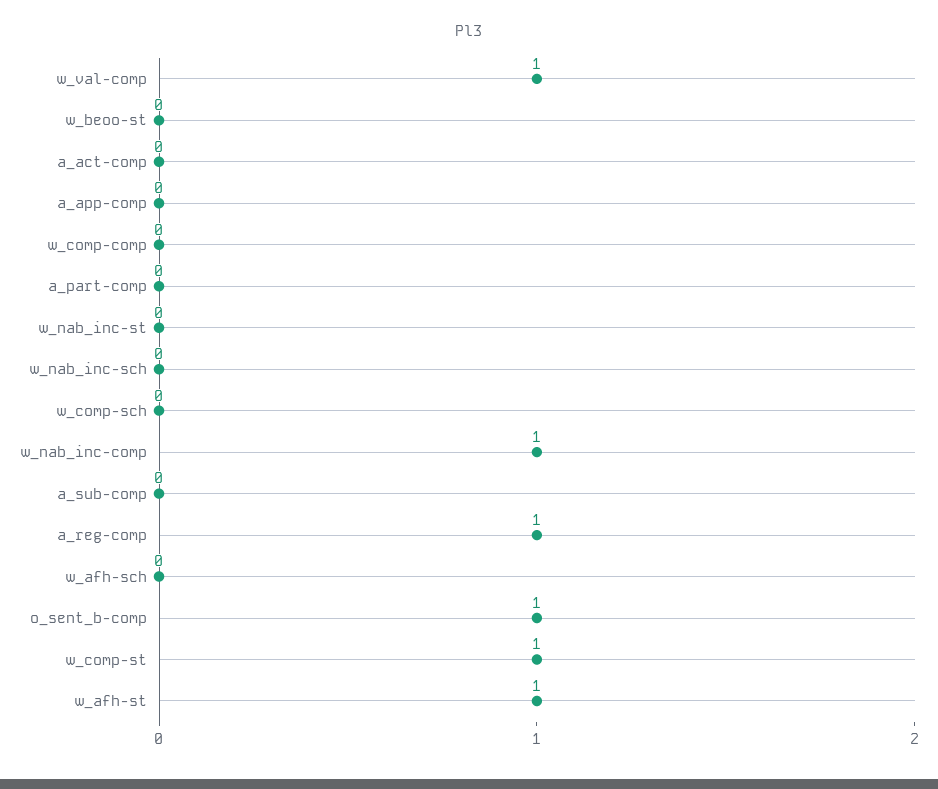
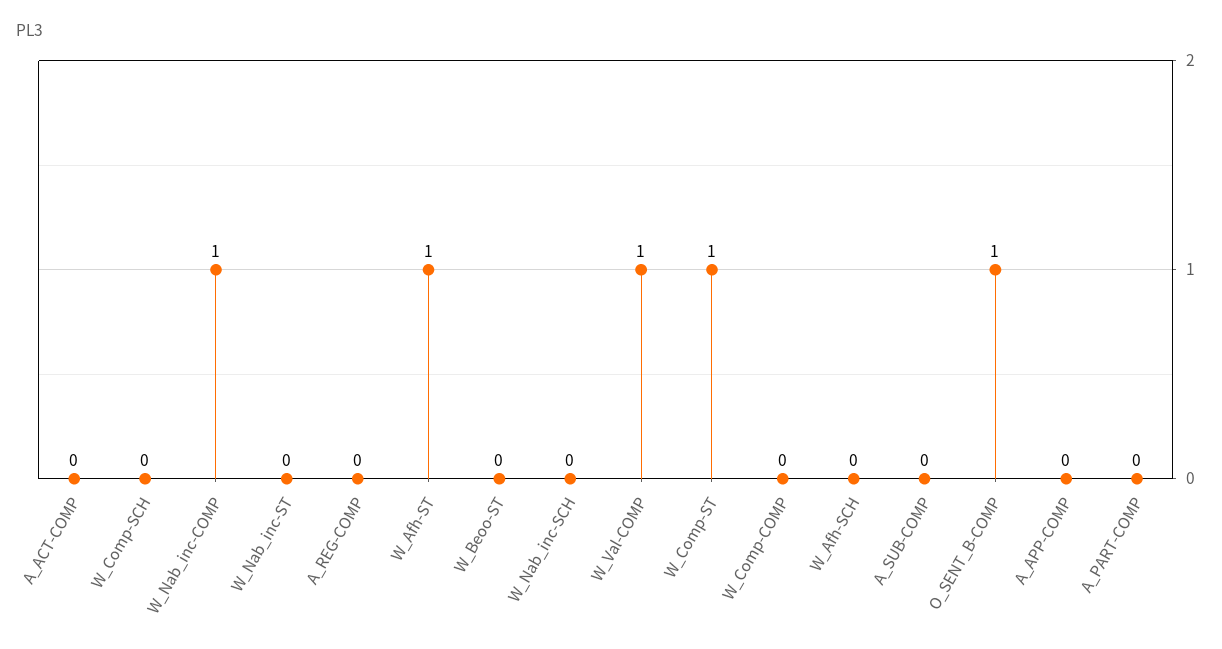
a_reg-comp: 1 -> 0

